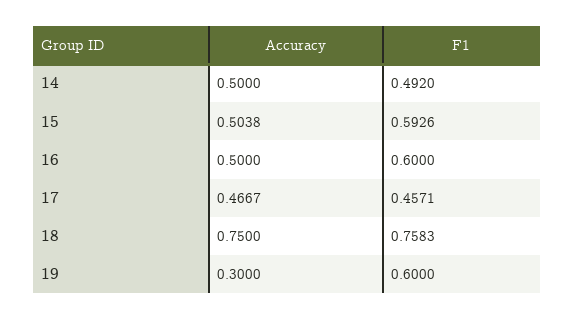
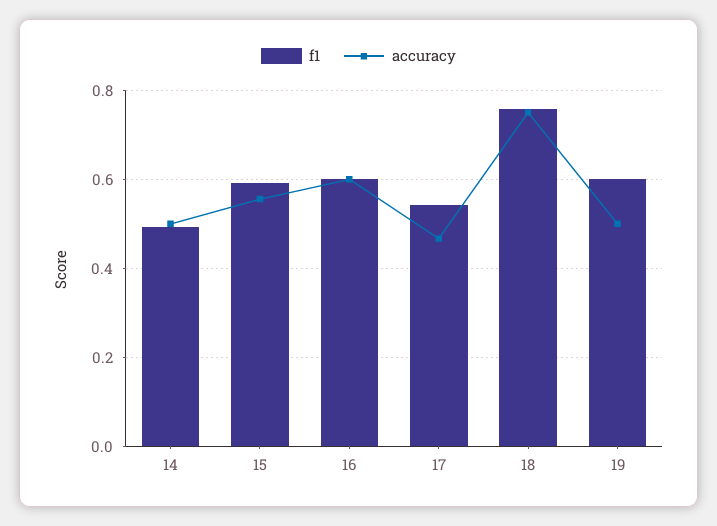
Accuracy, 15: 0.5038 -> 0.56
Accuracy, 16: 0.5 -> 0.6
F1, 17: 0.4571 -> 0.54
Accuracy, 19: 0.3 -> 0.5

